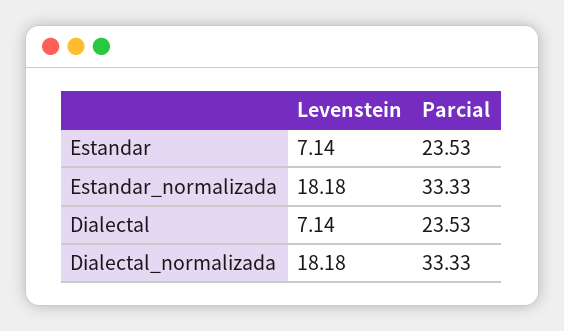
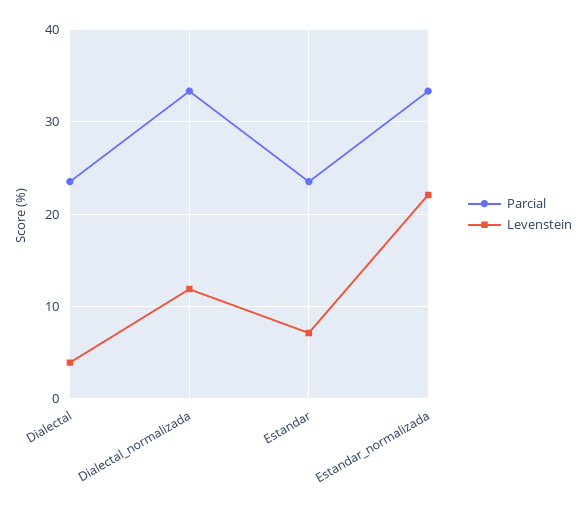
Levenstein, Estandar_normalizada: 18.18 -> 22
Levenstein, Dialectal: 7.14 -> 4
Levenstein, Dialectal_normalizada: 18.18 -> 12

